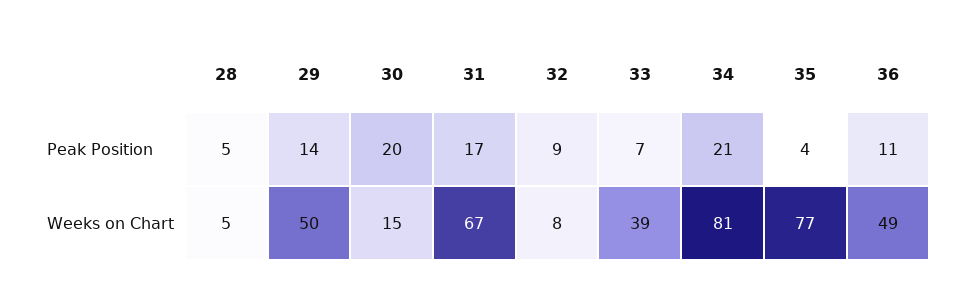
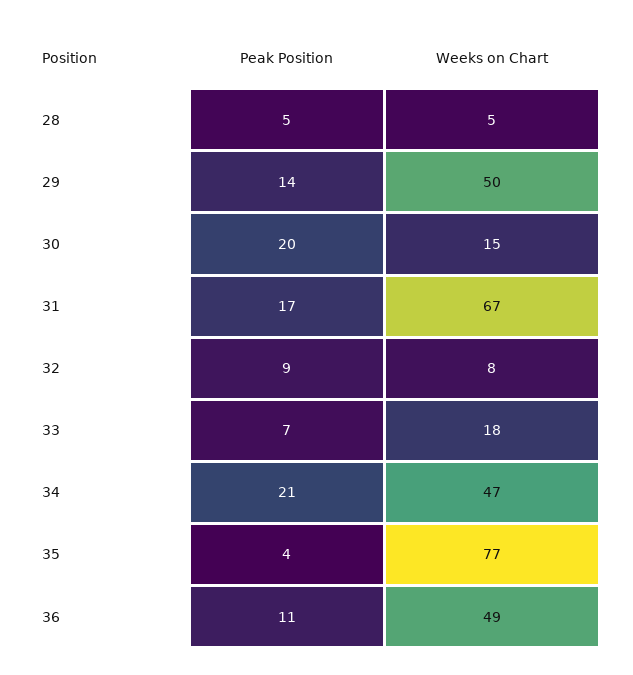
33, Weeks on Chart: 39 -> 18
34, Weeks on Chart: 81 -> 47

